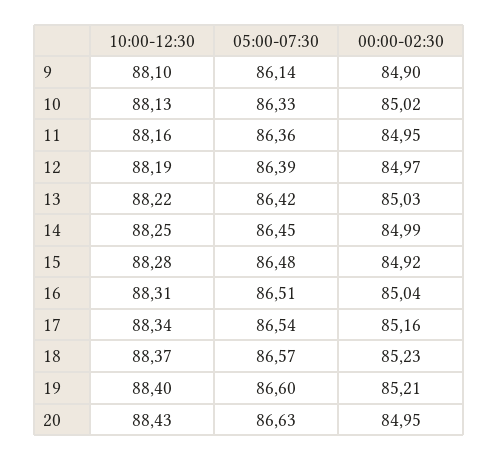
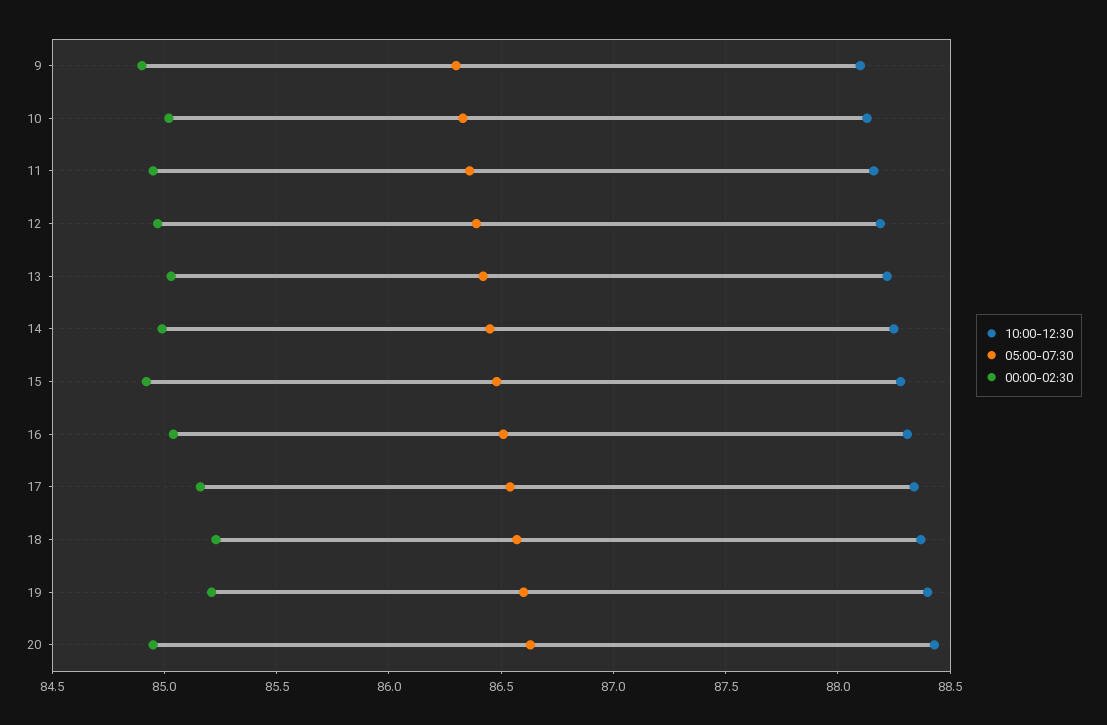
05:00-07:30, 9: 86.14 -> 86.3

